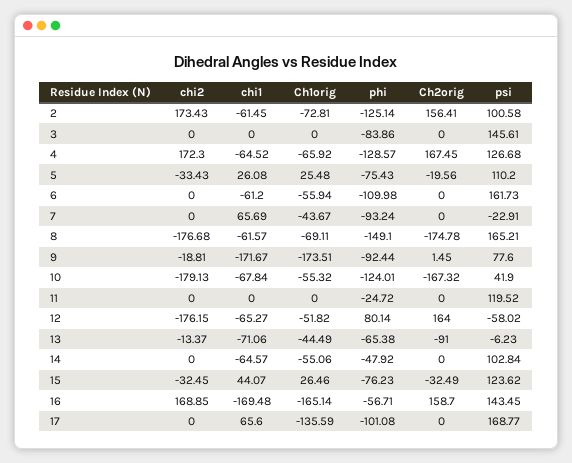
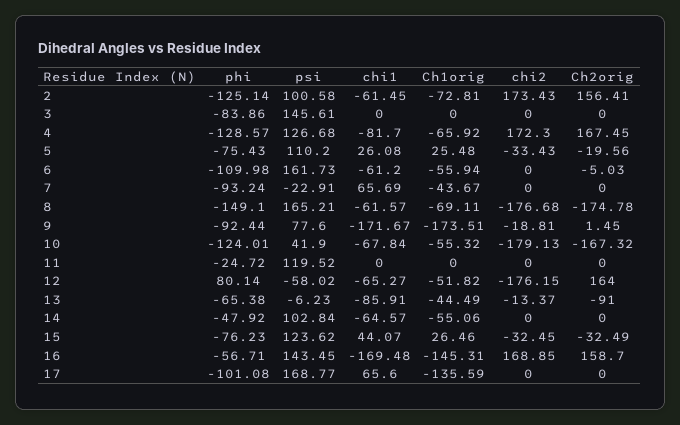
chi1, 4: -64.52 -> -81.7
Ch2orig, 6: 0 -> -5.03
chi1, 13: -71.06 -> -85.91
Ch1orig, 16: -165.14 -> -145.31

